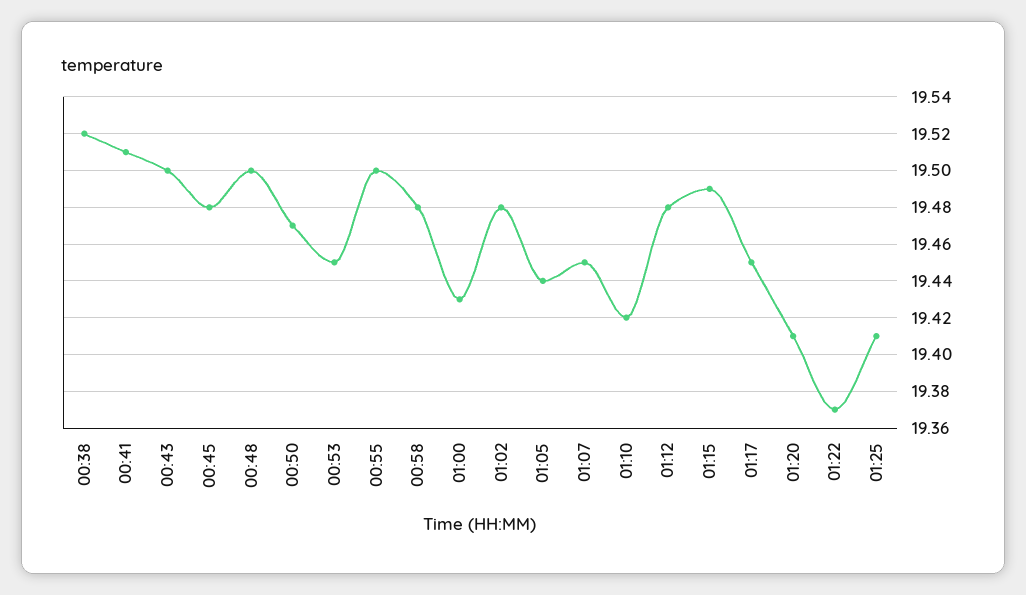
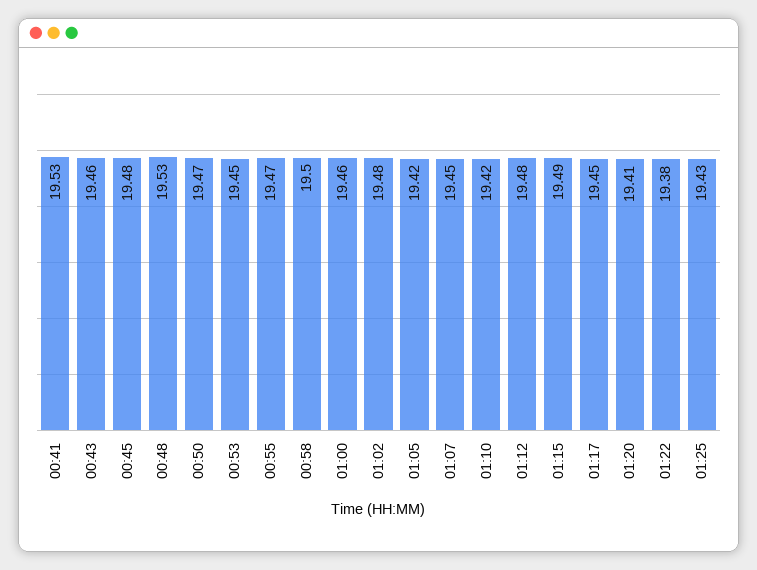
00:38: 19.52 -> none
00:41: 19.51 -> 19.53
00:43: 19.5 -> 19.46
00:48: 19.5 -> 19.53
00:55: 19.5 -> 19.47
00:58: 19.48 -> 19.5
01:00: 19.43 -> 19.46
01:05: 19.44 -> 19.42
01:22: 19.37 -> 19.38
01:25: 19.41 -> 19.43

